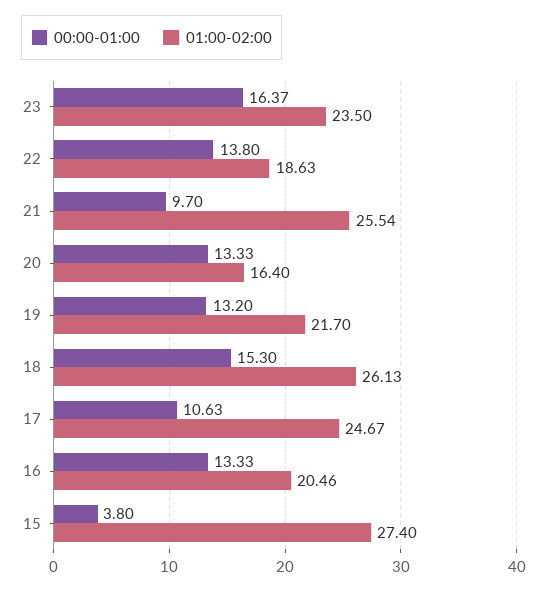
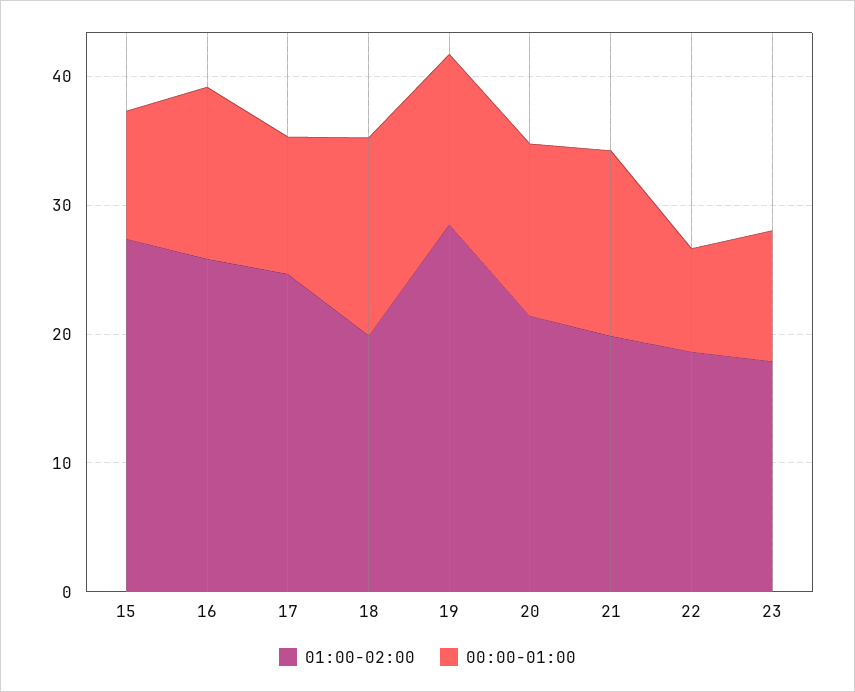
00:00-01:00, 23: 16.37 -> 10
01:00-02:00, 23: 23.5 -> 18
00:00-01:00, 22: 13.8 -> 8
00:00-01:00, 21: 9.7 -> 14
01:00-02:00, 21: 25.54 -> 20
01:00-02:00, 20: 16.4 -> 22
01:00-02:00, 19: 21.7 -> 28
01:00-02:00, 18: 26.13 -> 20
01:00-02:00, 16: 20.46 -> 26
00:00-01:00, 15: 3.8 -> 10

